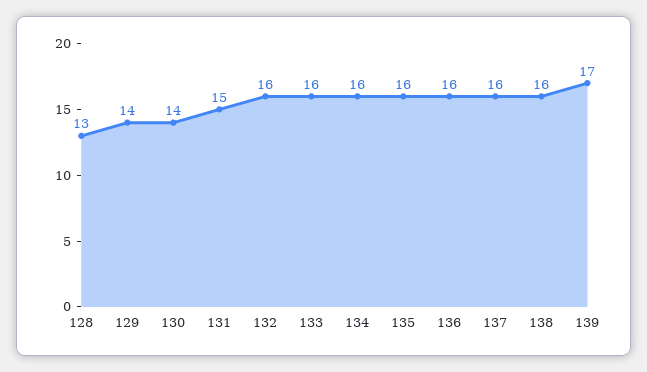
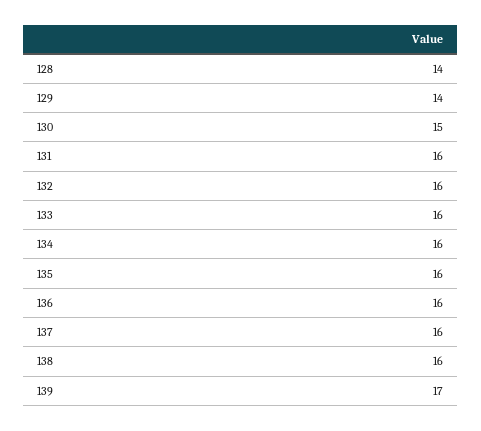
128: 13 -> 14
130: 14 -> 15
131: 15 -> 16

